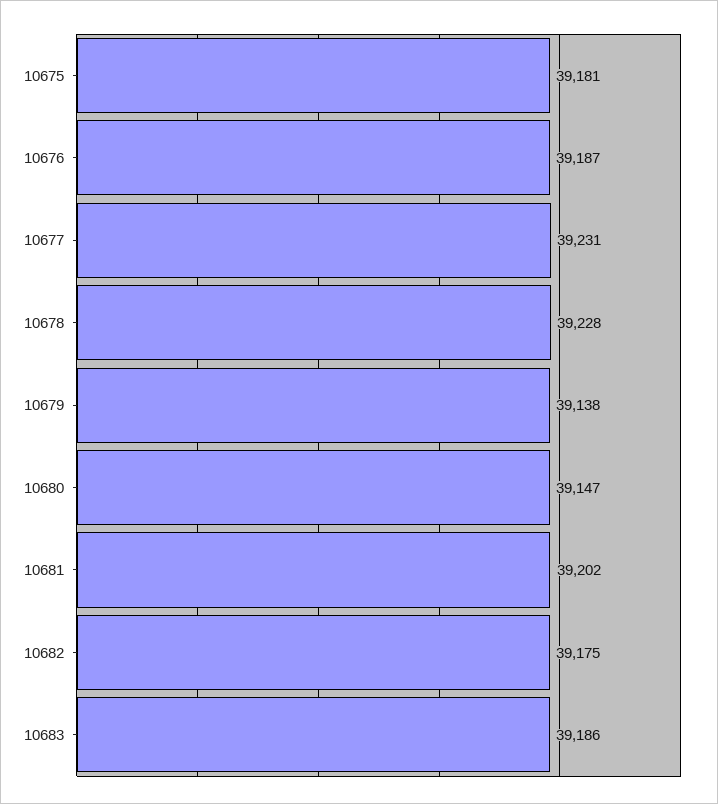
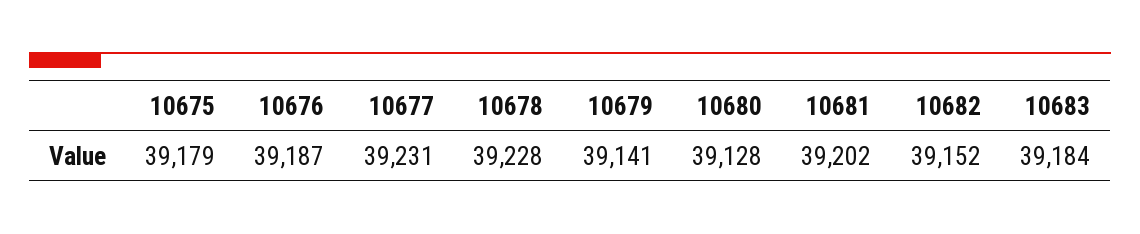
10675: 39181 -> 39179
10679: 39138 -> 39141
10680: 39147 -> 39128
10682: 39175 -> 39152
10683: 39186 -> 39184

